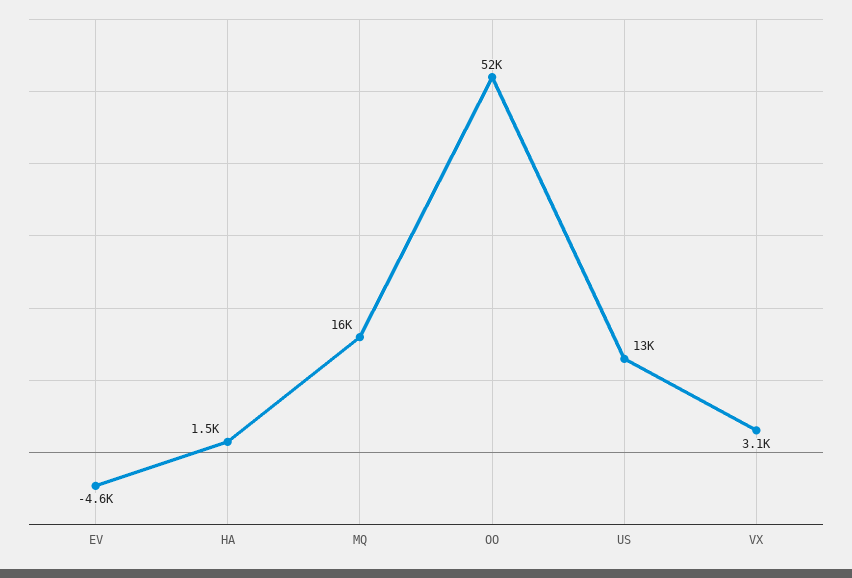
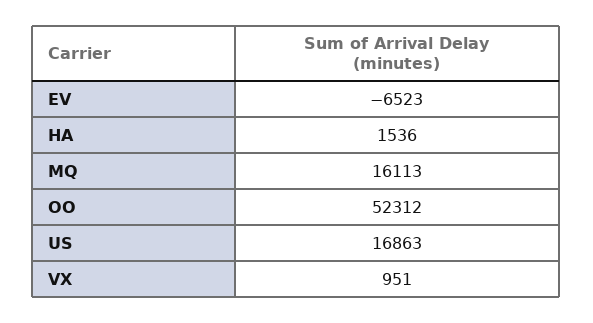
EV: -4600 -> -6523
US: 13000 -> 16863
VX: 3100 -> 951

